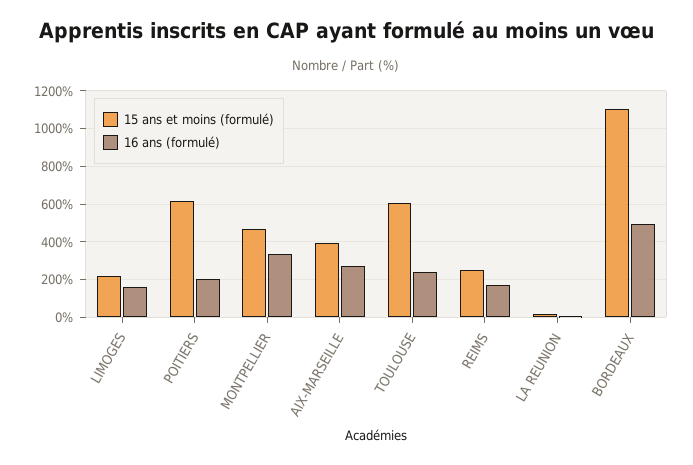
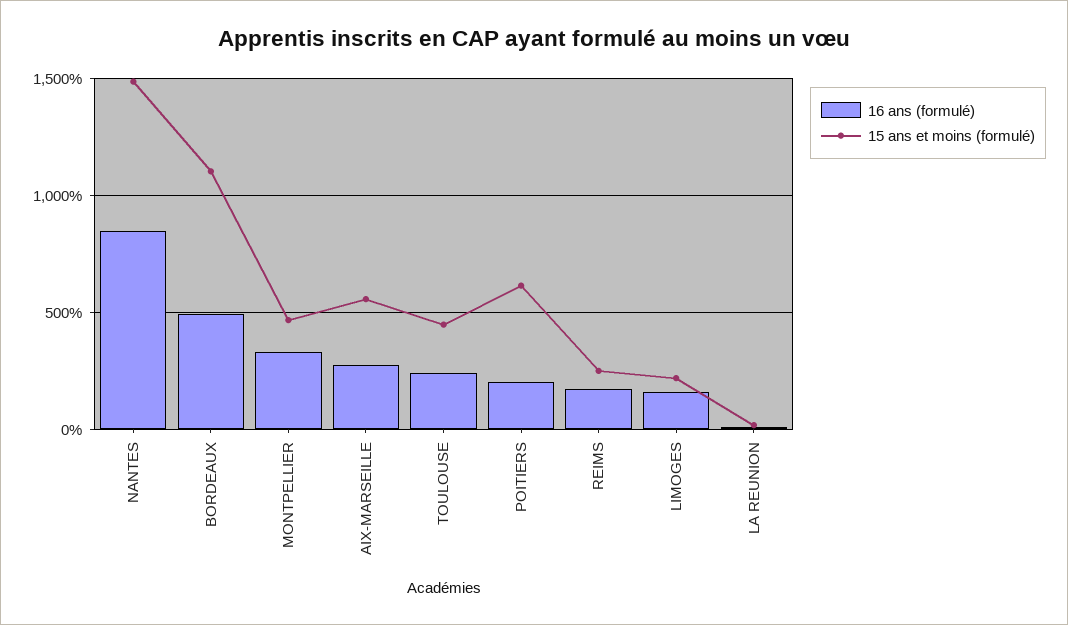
15 ans et moins (formulé), AIX-MARSEILLE: 400 -> 550
15 ans et moins (formulé), TOULOUSE: 600 -> 450
16 ans (formulé), NANTES: none -> 850
15 ans et moins (formulé), NANTES: none -> 1500

